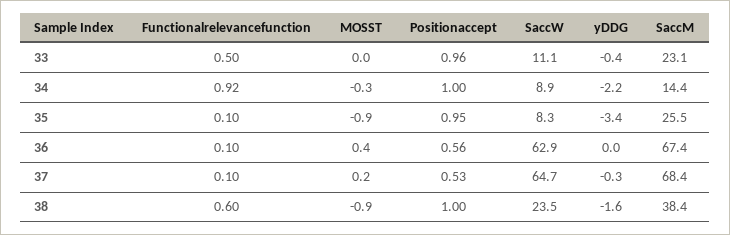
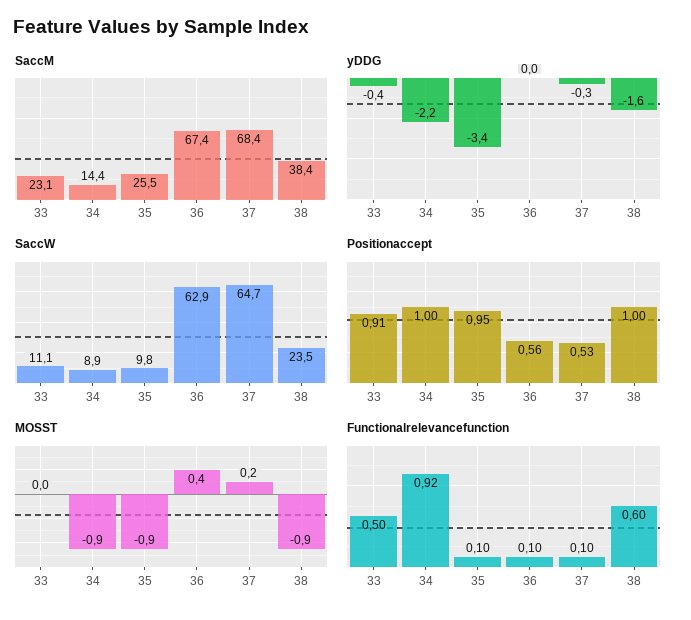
Positionaccept, 33: 0.96 -> 0.91
MOSST, 34: -0.3 -> -0.9
SaccW, 35: 8.3 -> 9.8

